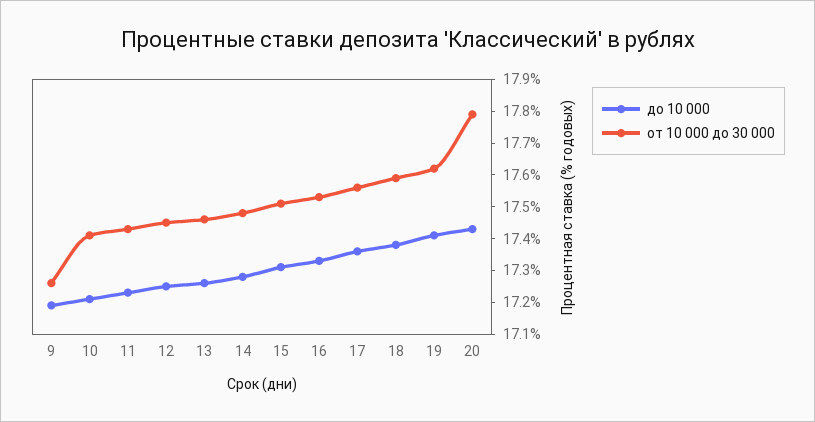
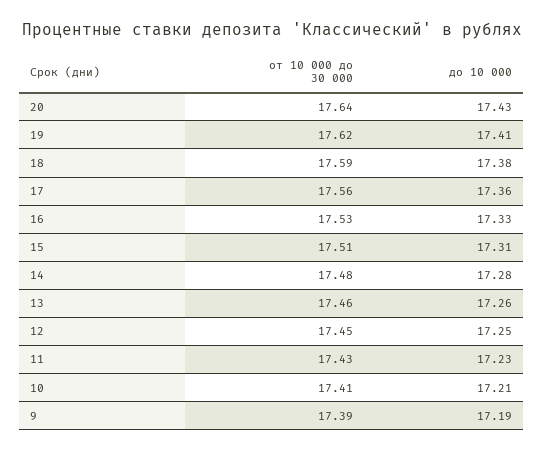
от 10 000 до 30 000, 9: 17.25 -> 17.39
от 10 000 до 30 000, 20: 17.8 -> 17.64

